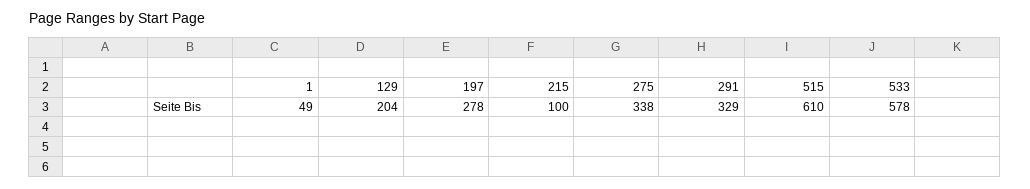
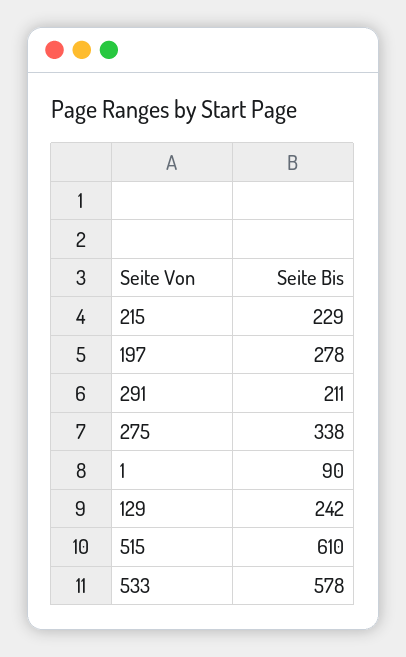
1: 49 -> 90
129: 204 -> 242
215: 100 -> 229
291: 329 -> 211

